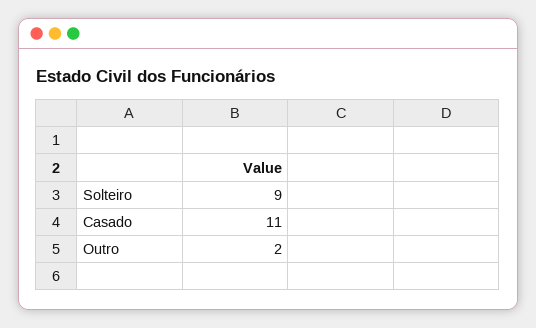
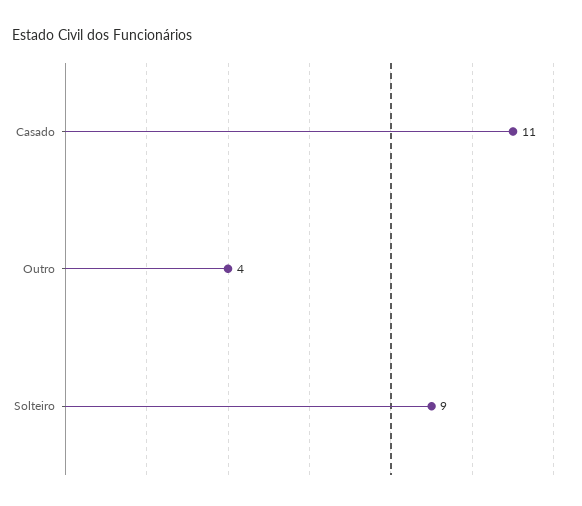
Outro: 2 -> 4

